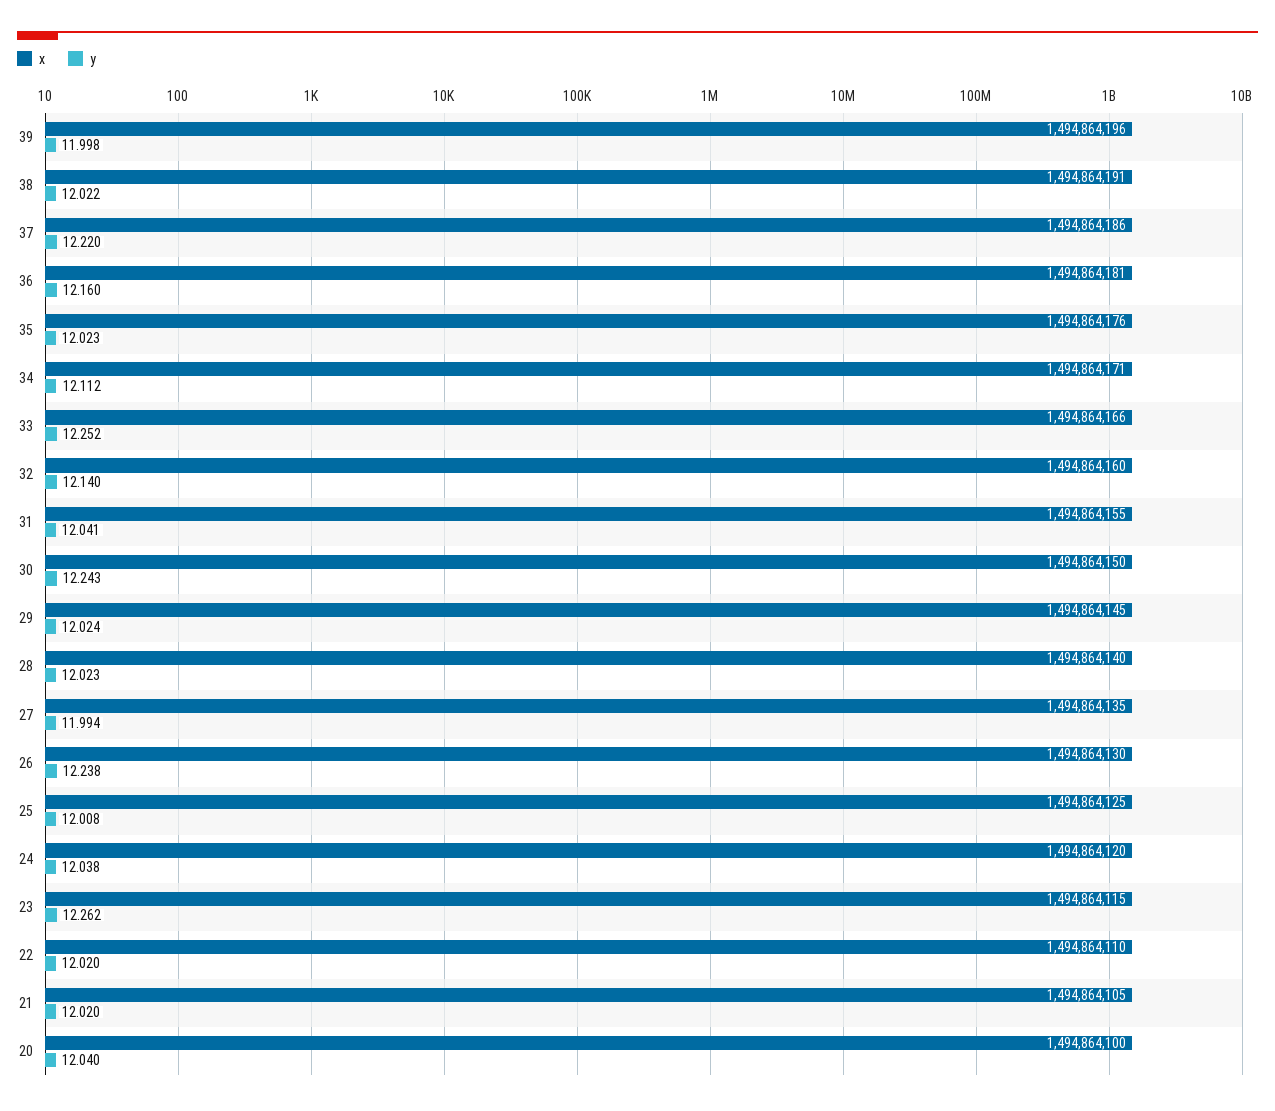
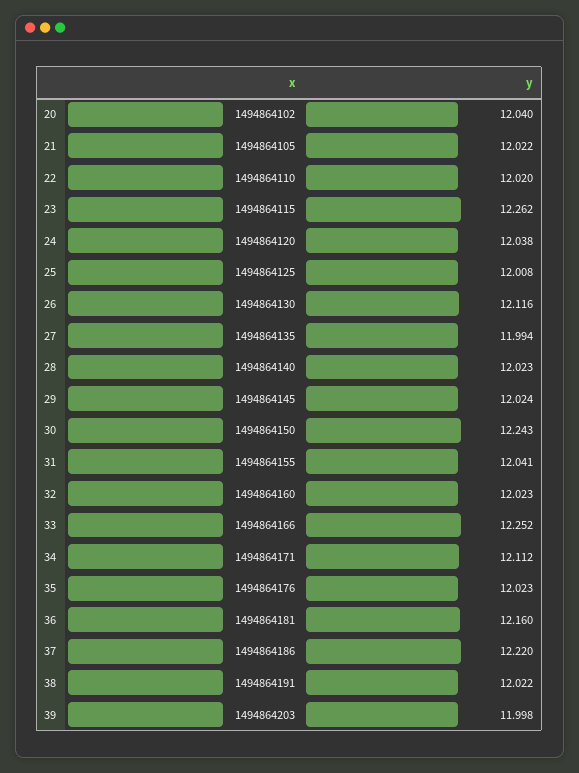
x, 39: 1494864196 -> 1494864203
y, 32: 12.14 -> 12.023
y, 26: 12.238 -> 12.116
y, 21: 12.02 -> 12.022
x, 20: 1494864100 -> 1494864102

